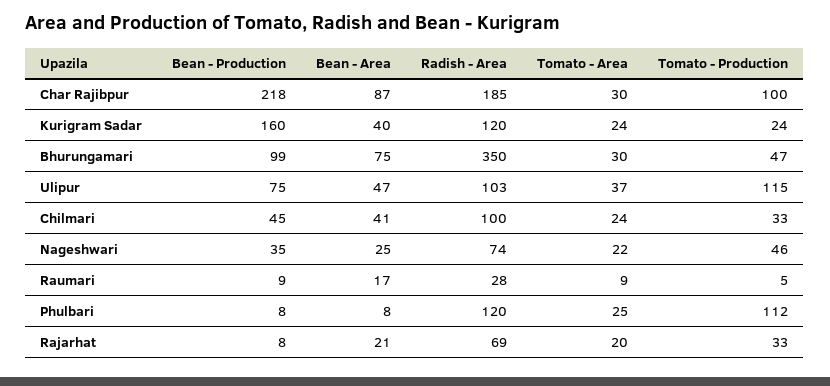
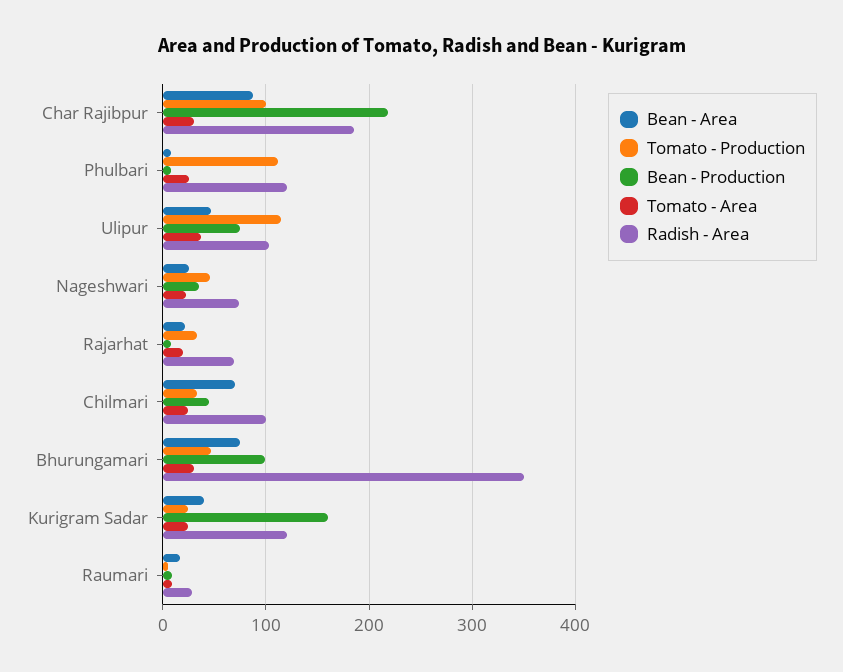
Bean - Area, Chilmari: 41 -> 70

